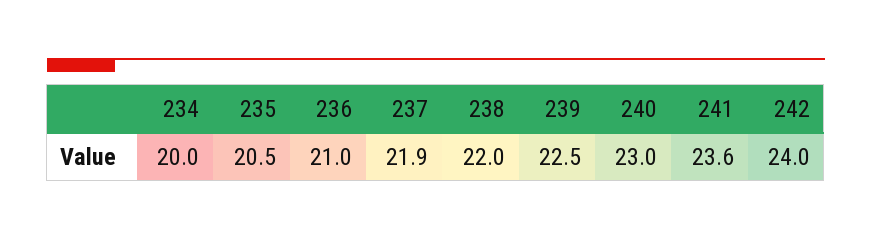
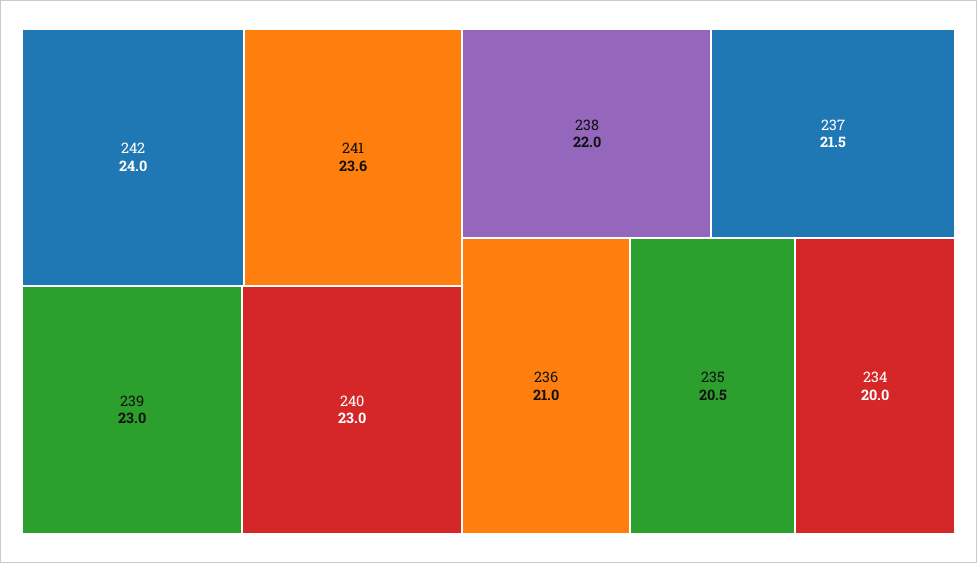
237: 21.9 -> 21.5
239: 22.5 -> 23

